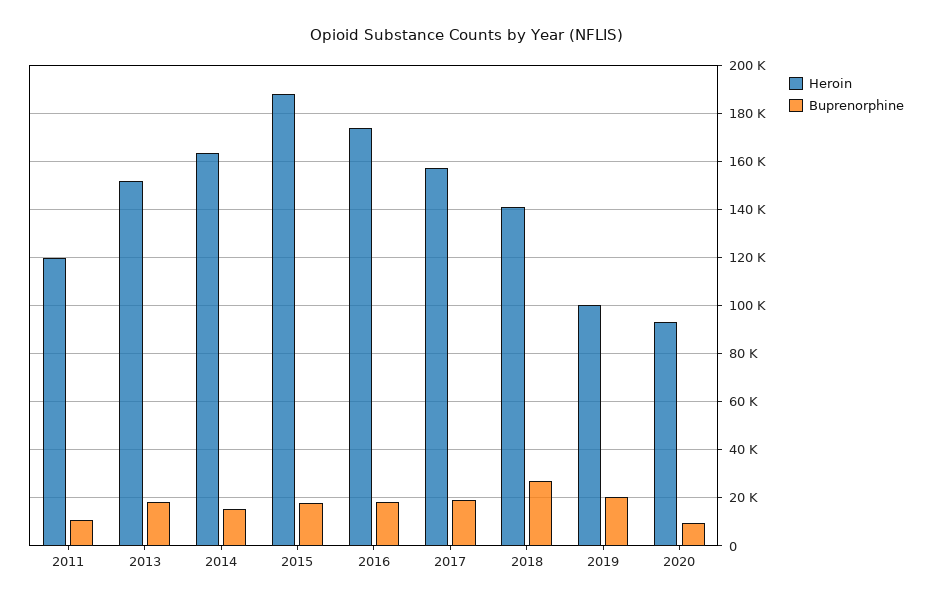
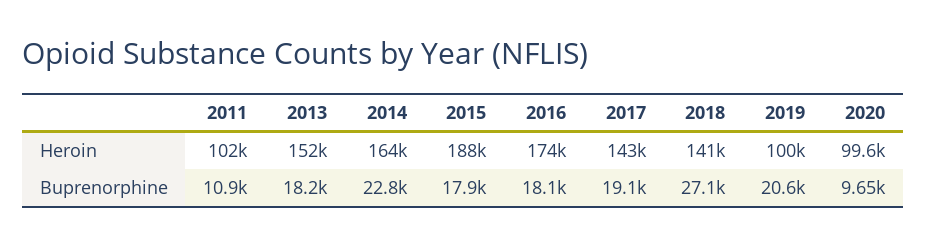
Heroin, 2011: 120000 -> 102000
Buprenorphine, 2014: 15000 -> 22800
Heroin, 2017: 157500 -> 143000
Heroin, 2020: 92500 -> 99600

